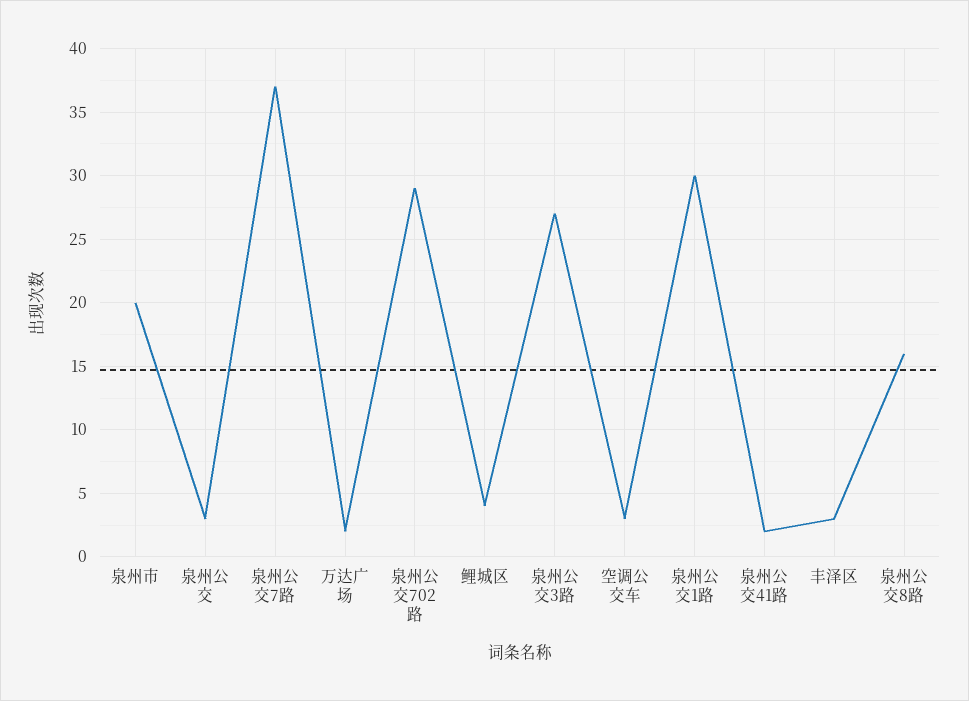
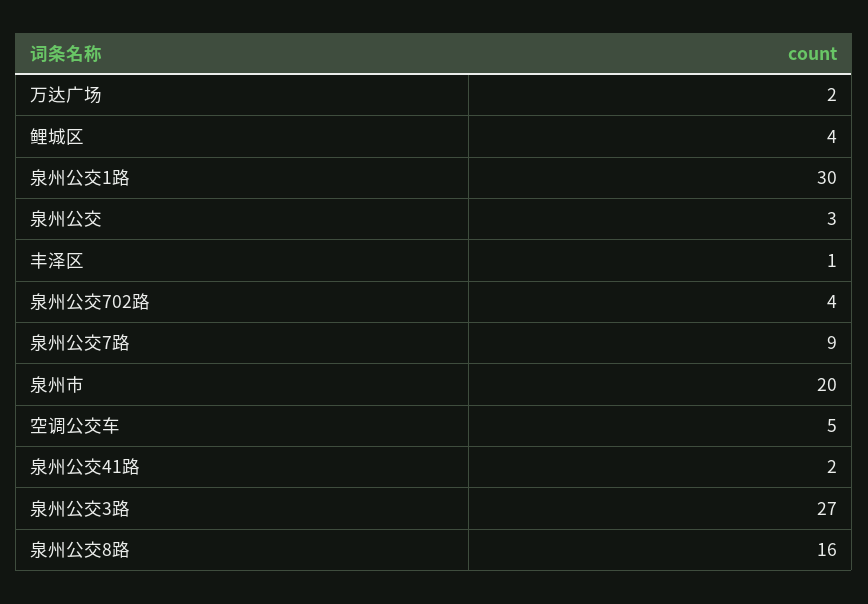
泉州公交7路: 37 -> 9
泉州公交702路: 29 -> 4
空调公交车: 3 -> 5
丰泽区: 3 -> 1

